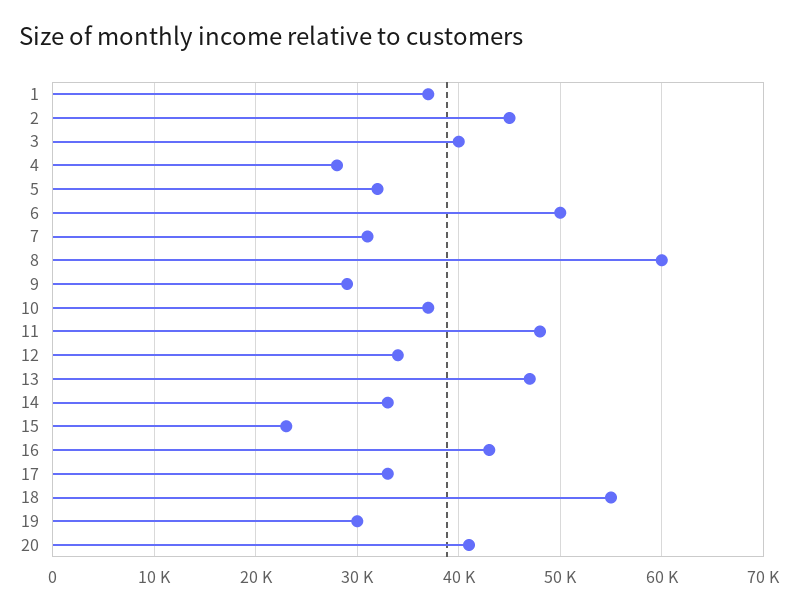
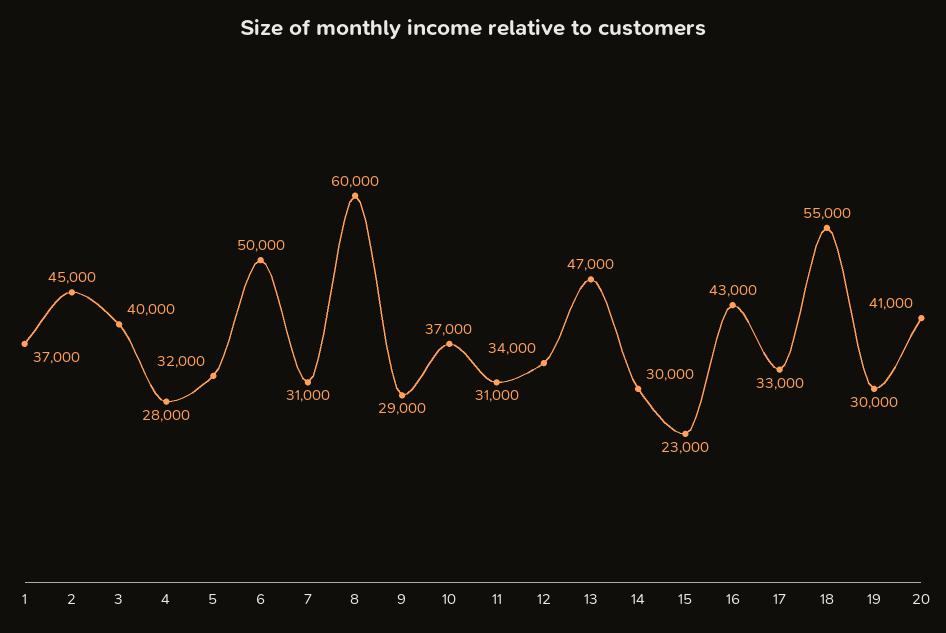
11: 48000 -> 31000
14: 33000 -> 30000

